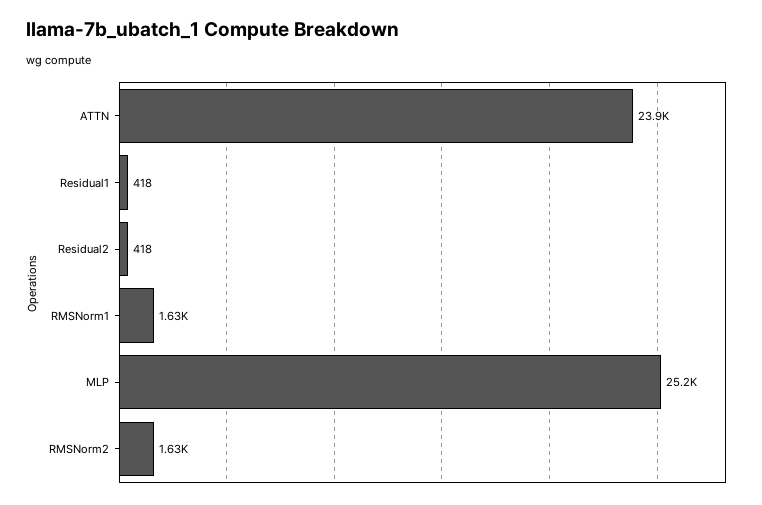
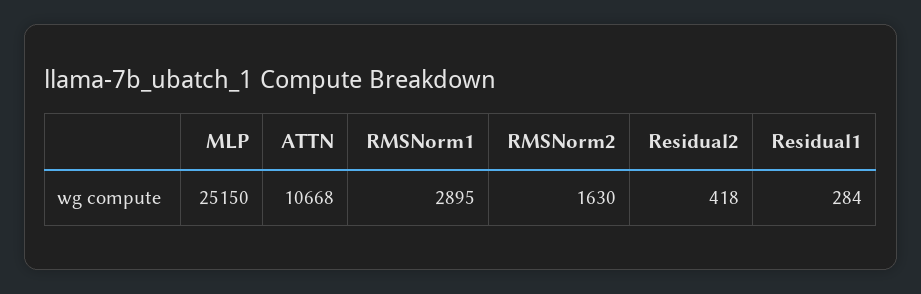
ATTN: 23900 -> 10668
Residual1: 418 -> 284
RMSNorm1: 1630 -> 2895

